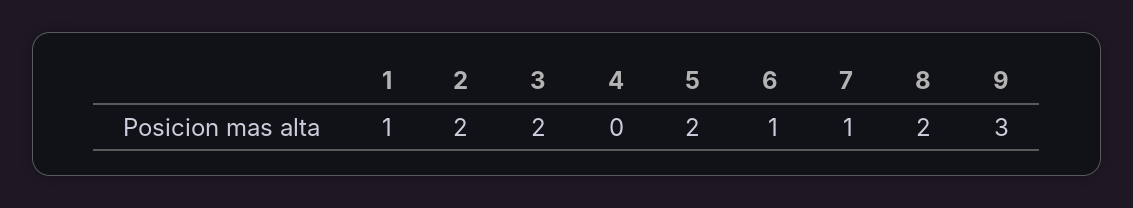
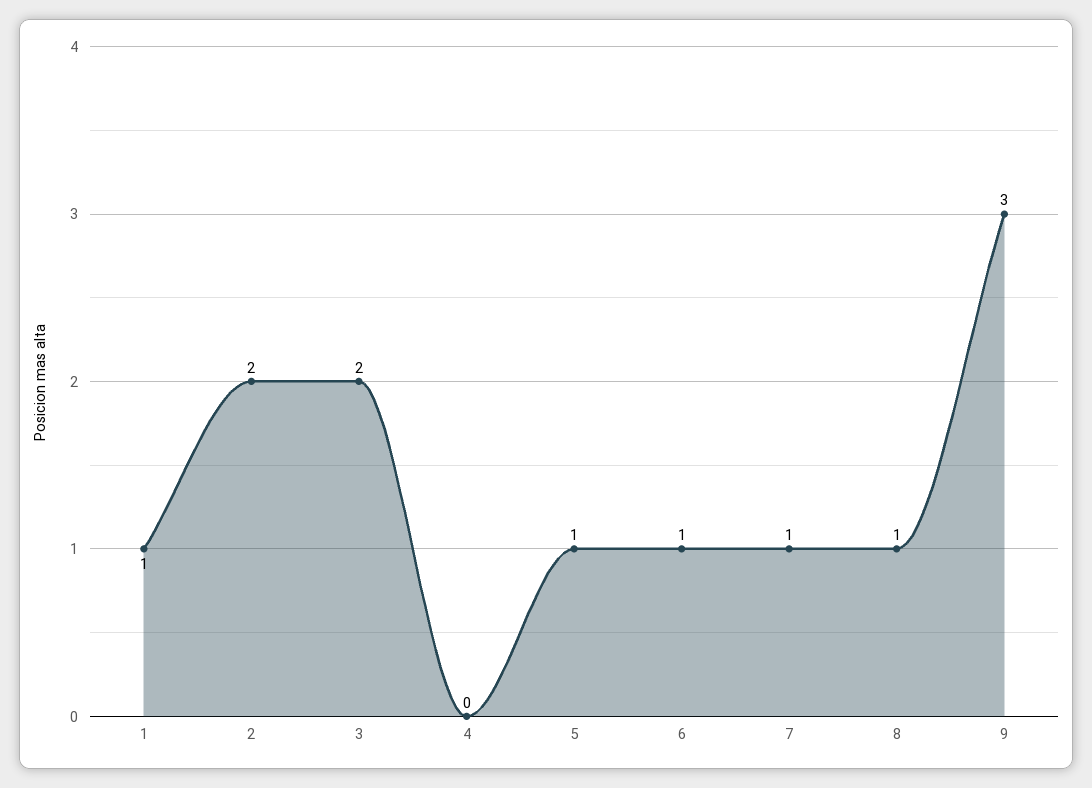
5: 2 -> 1
8: 2 -> 1

